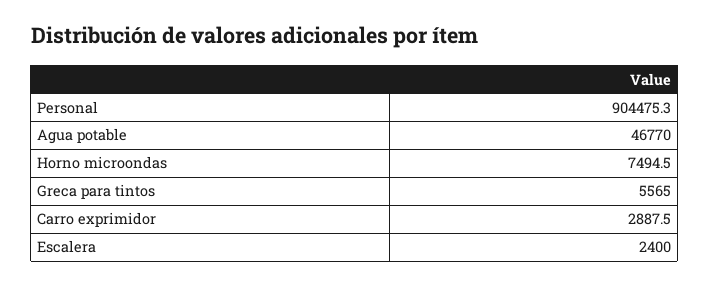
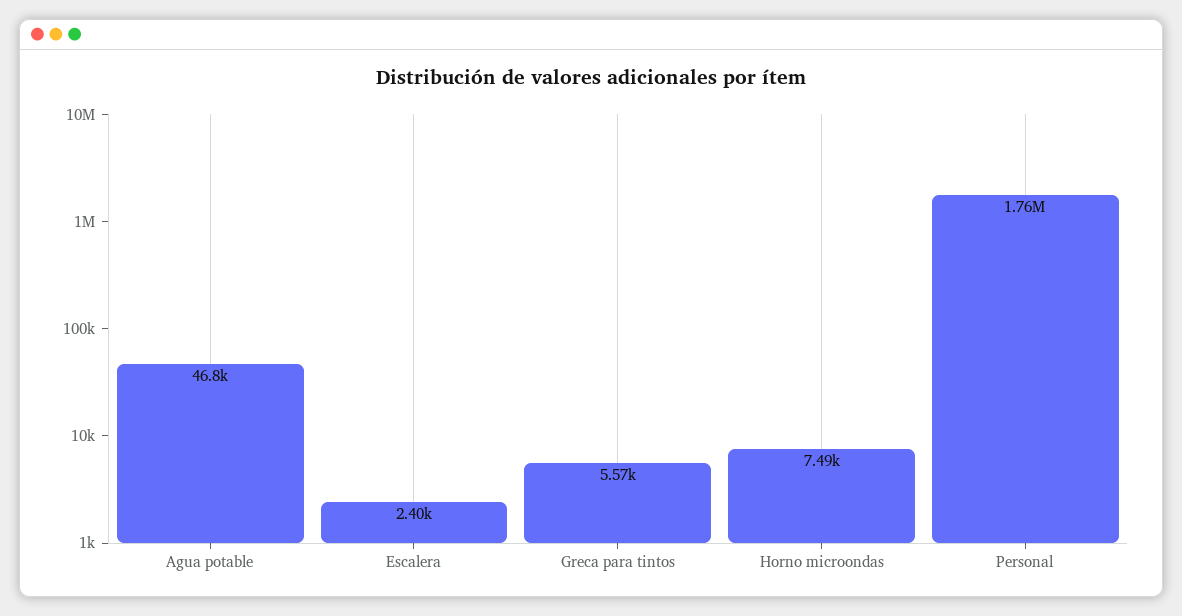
Personal: 904475.3 -> 1760000
Carro exprimidor: 2887.5 -> none

